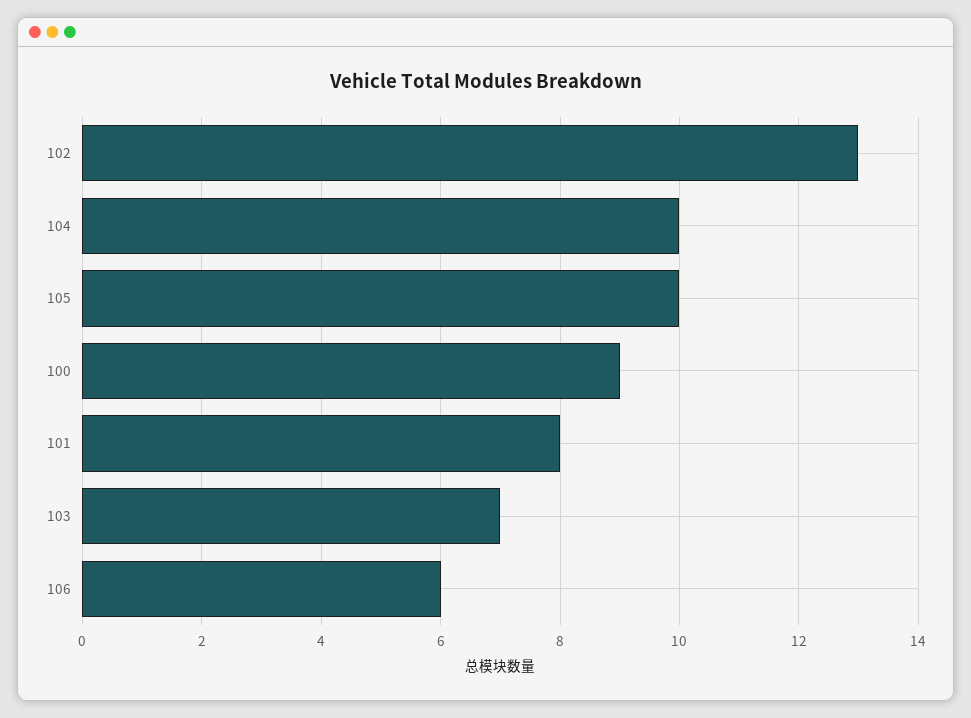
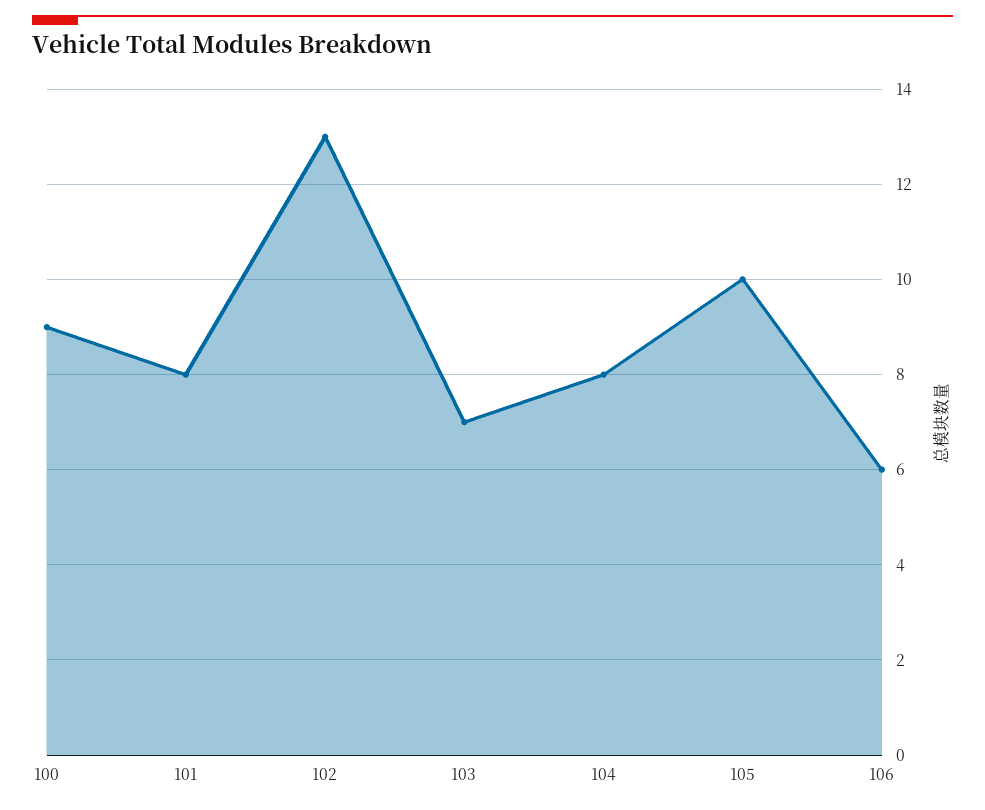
104: 10 -> 8

